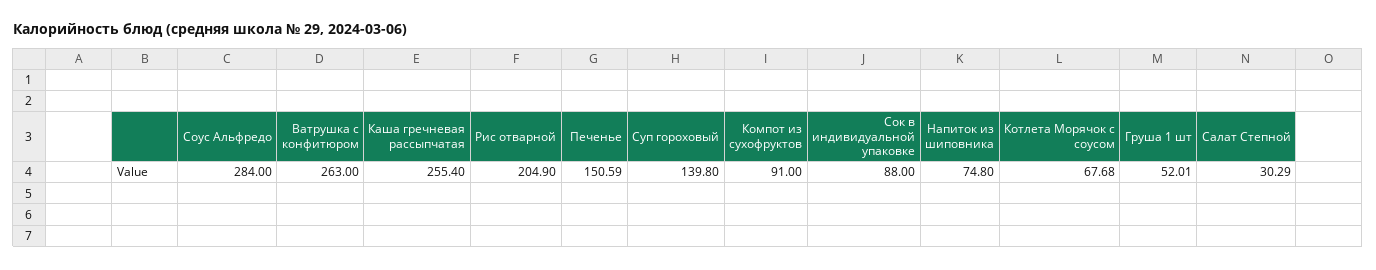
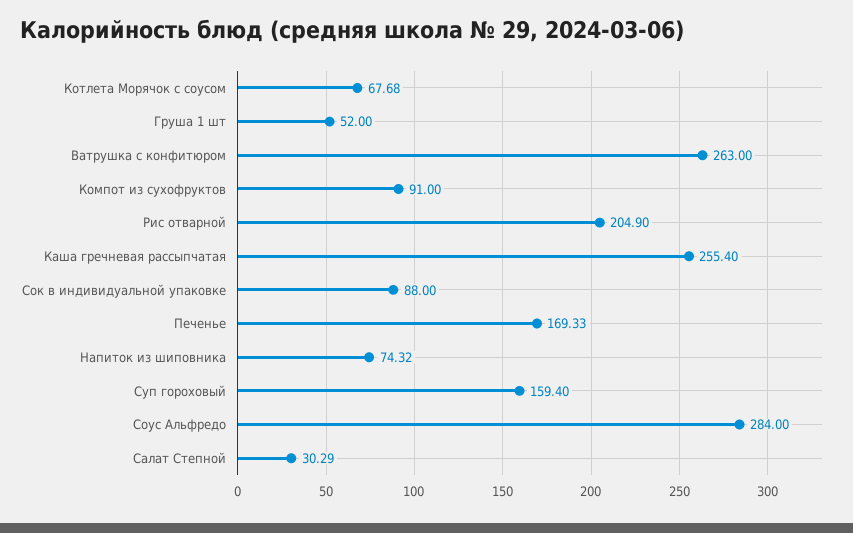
Печенье: 150.59 -> 169.33
Суп гороховый: 139.8 -> 159.4
Напиток из шиповника: 74.8 -> 74.32
Груша 1 шт: 52.01 -> 52

